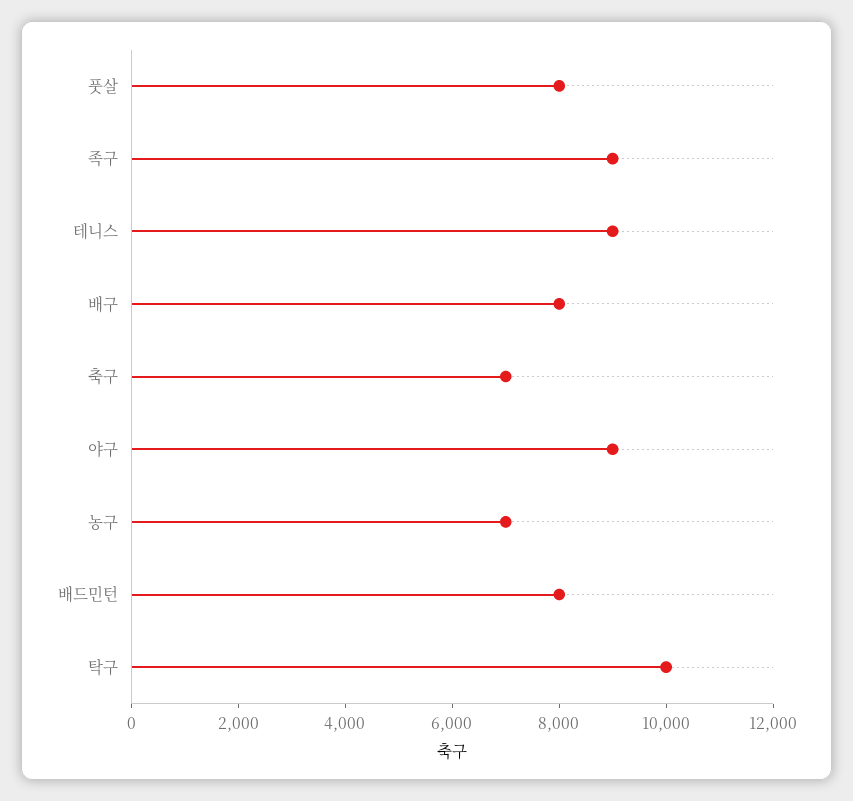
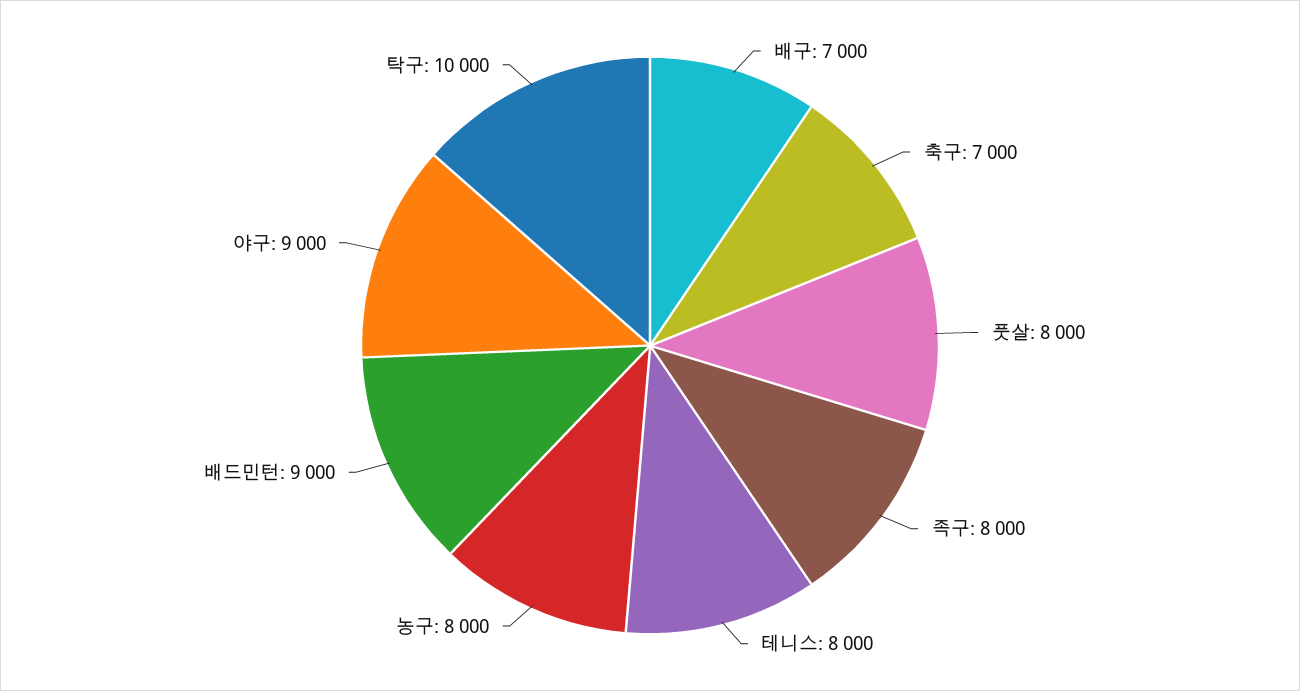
족구: 9000 -> 8000
테니스: 9000 -> 8000
배구: 8000 -> 7000
농구: 7000 -> 8000
배드민턴: 8000 -> 9000

